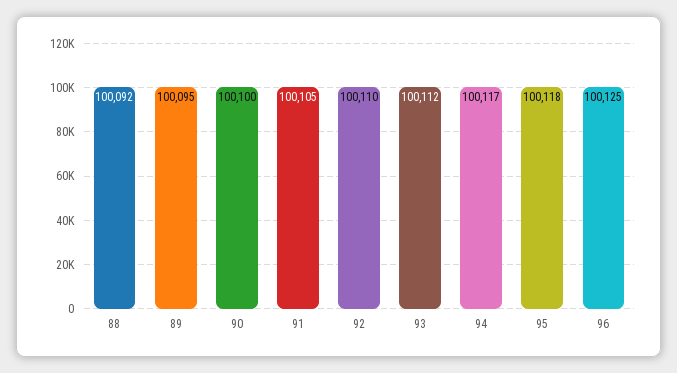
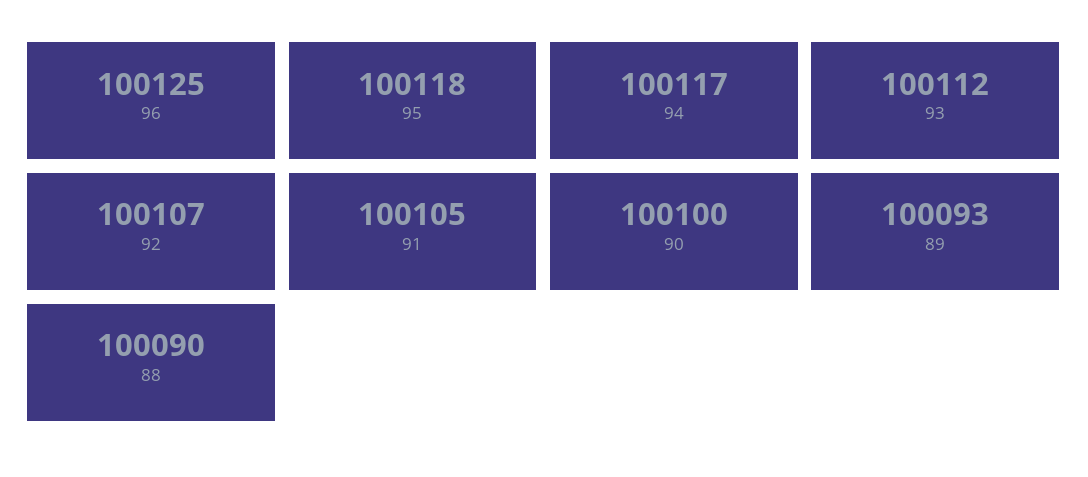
88: 100092 -> 100090
89: 100095 -> 100093
92: 100110 -> 100107

